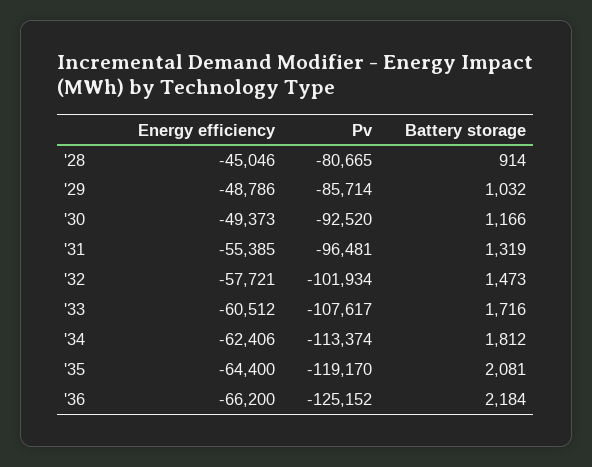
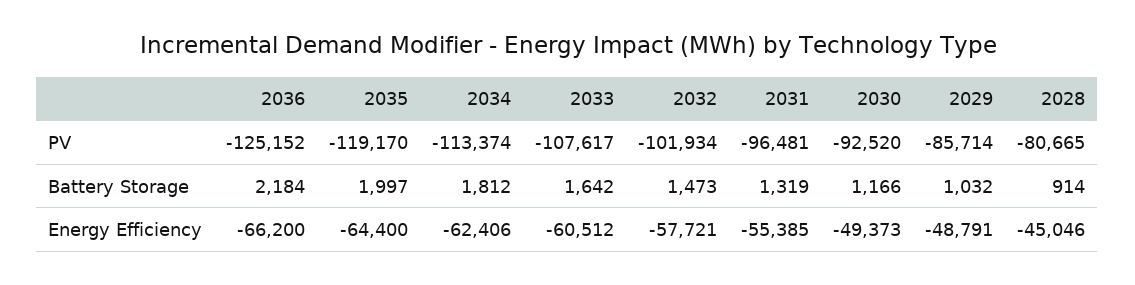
Energy efficiency, '29: -48786 -> -48791
Battery storage, '33: 1716 -> 1642
Battery storage, '35: 2081 -> 1997

